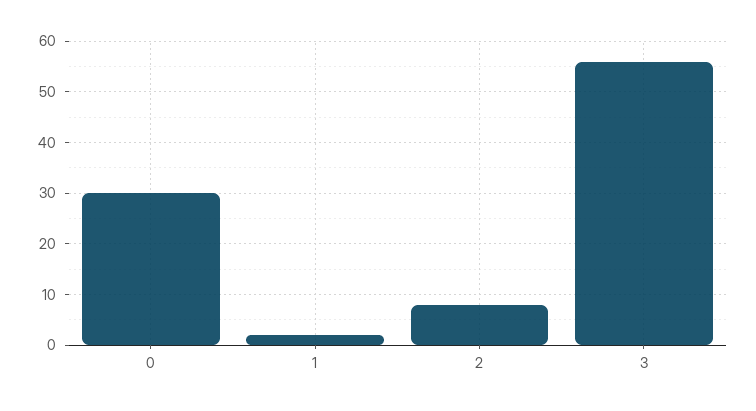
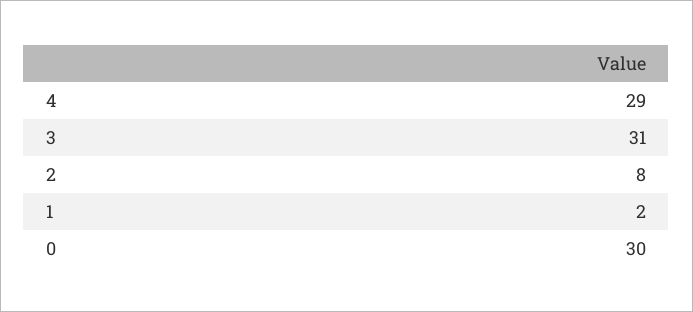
3: 55 -> 31
4: none -> 29

